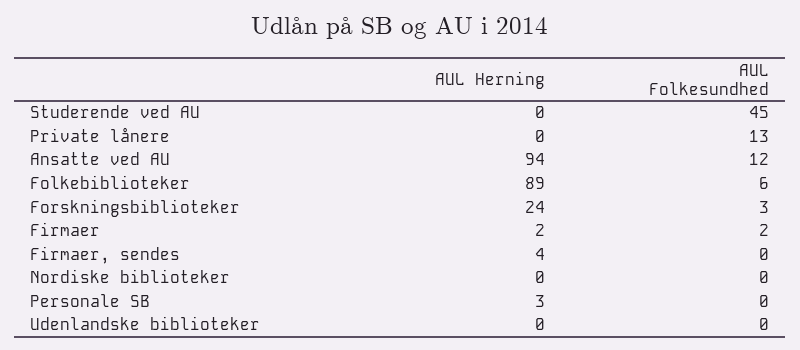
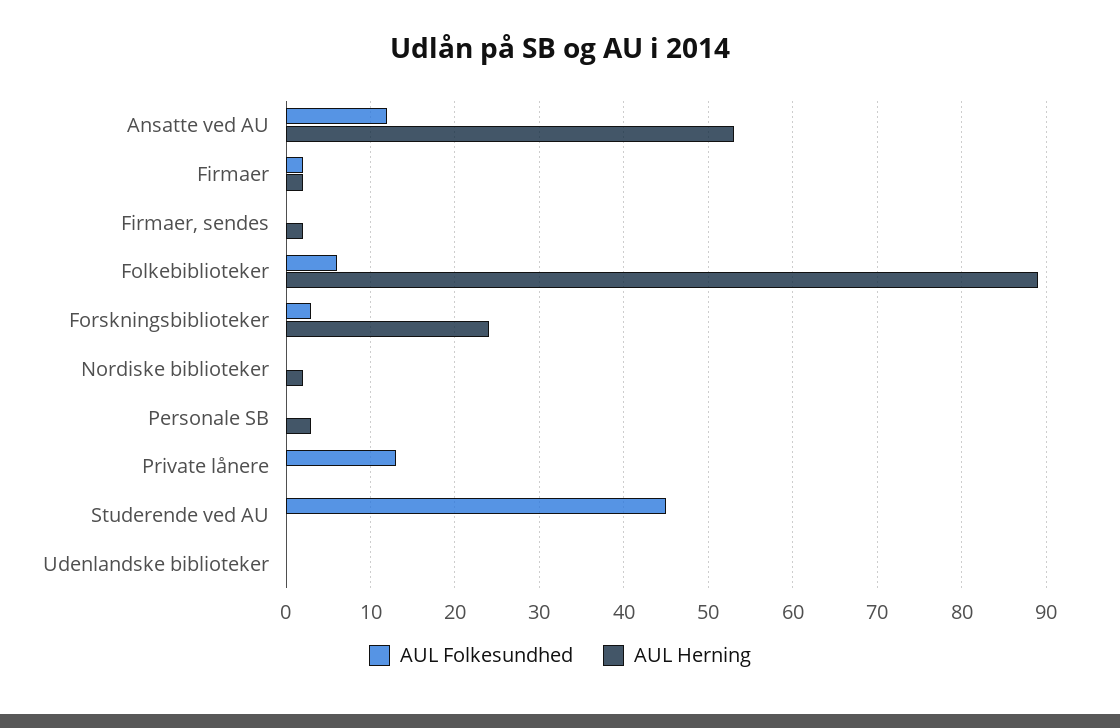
AUL Herning, Ansatte ved AU: 94 -> 53
AUL Herning, Firmaer, sendes: 4 -> 2
AUL Herning, Nordiske biblioteker: 0 -> 2

